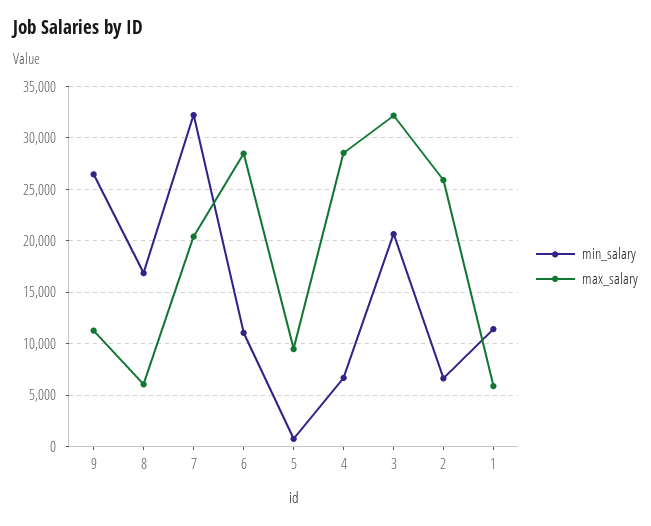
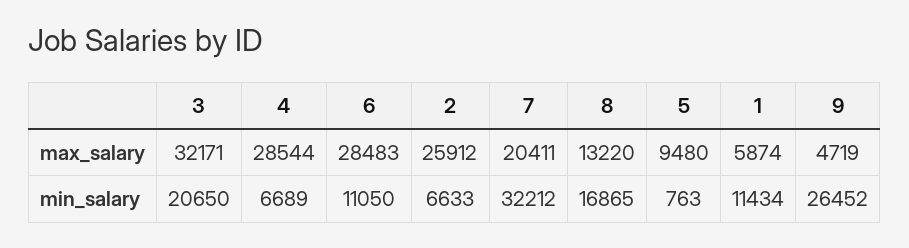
max_salary, 9: 11000 -> 4719
max_salary, 8: 6000 -> 13220

